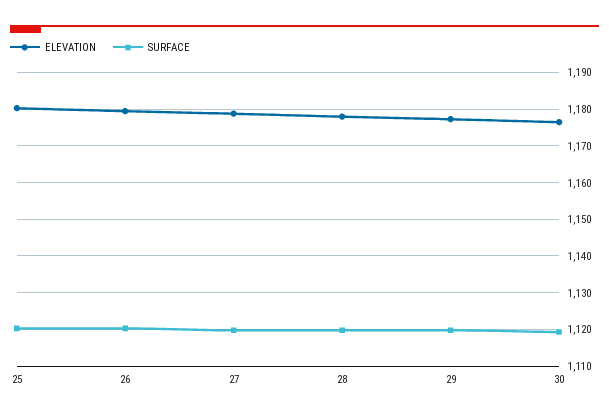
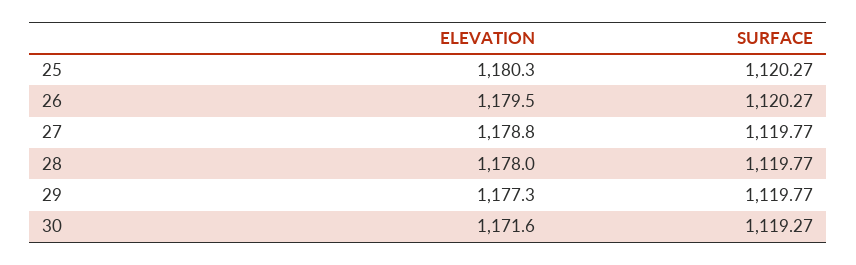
ELEVATION, 30: 1176 -> 1171.6

